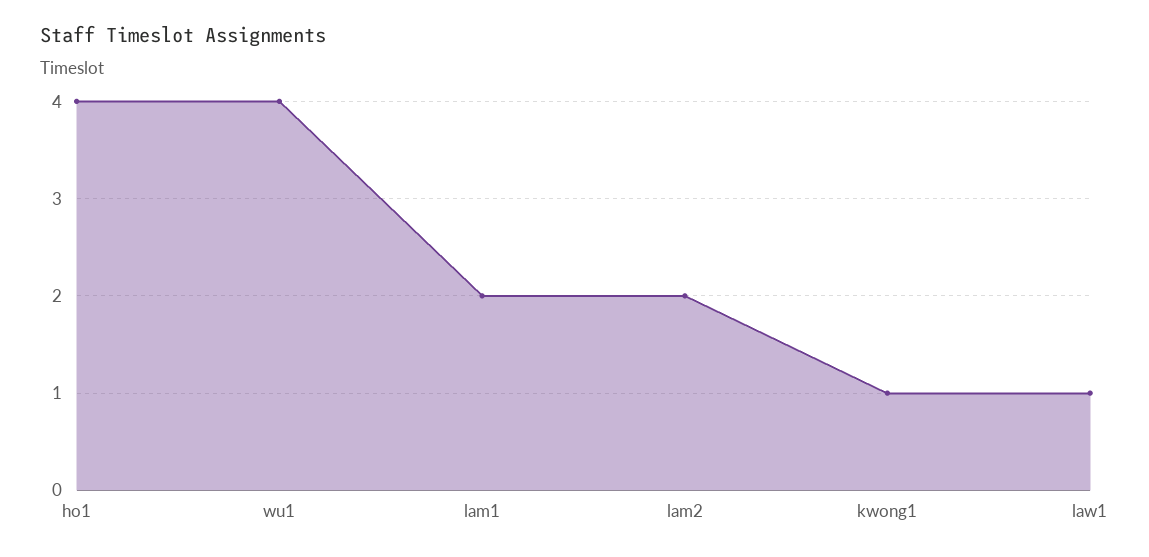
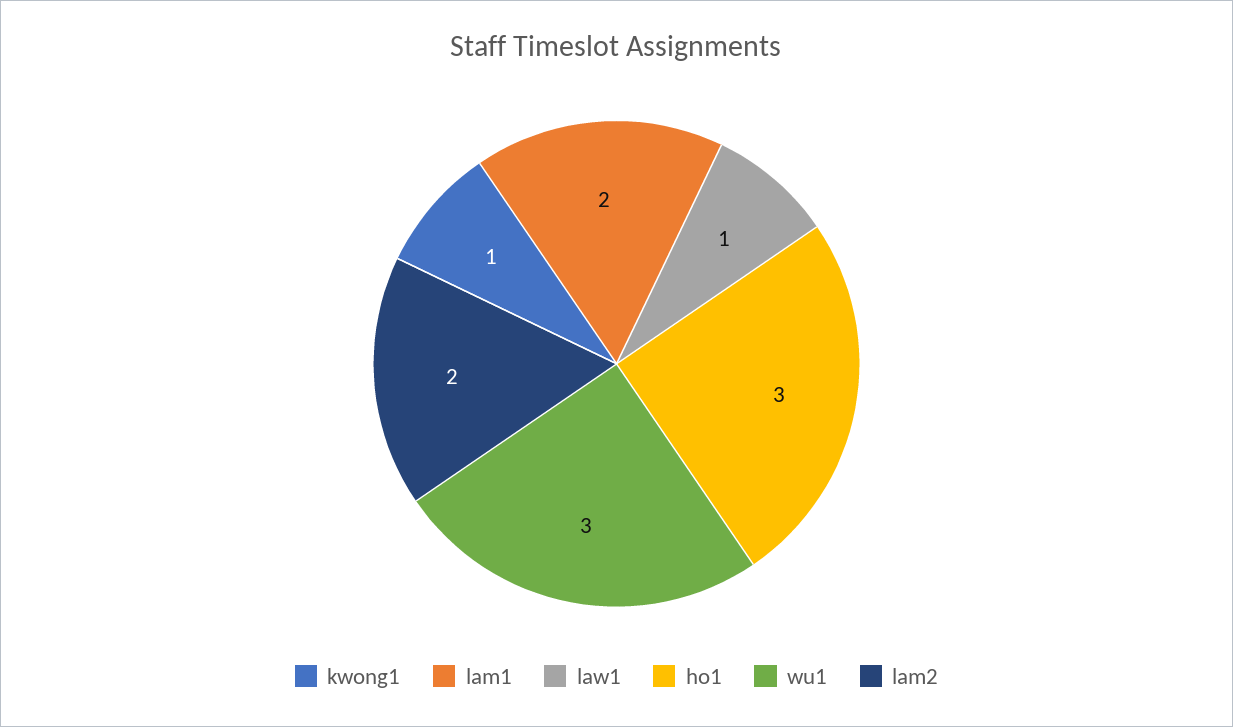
ho1: 4 -> 3
wu1: 4 -> 3

